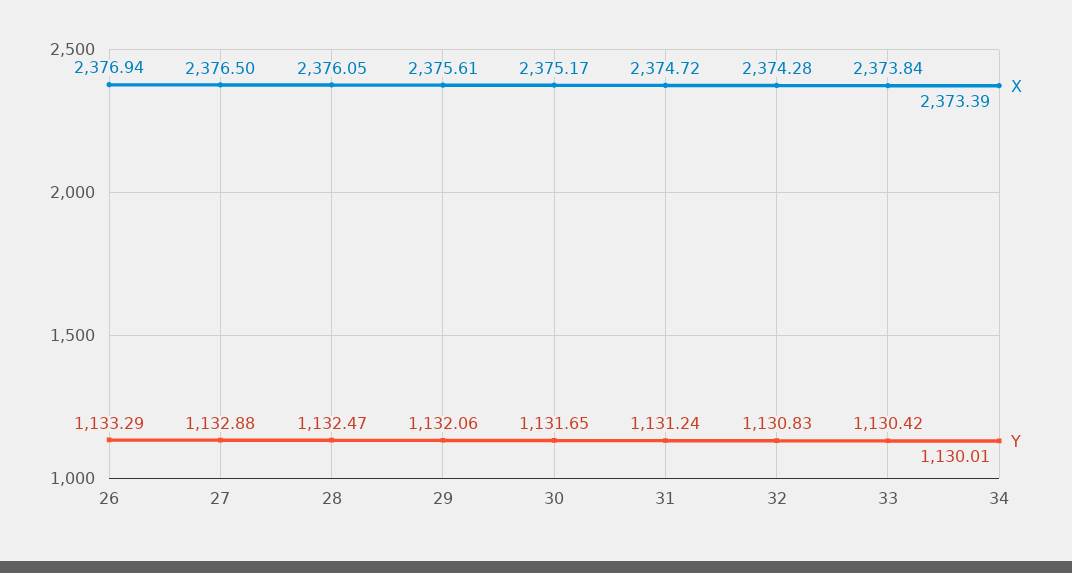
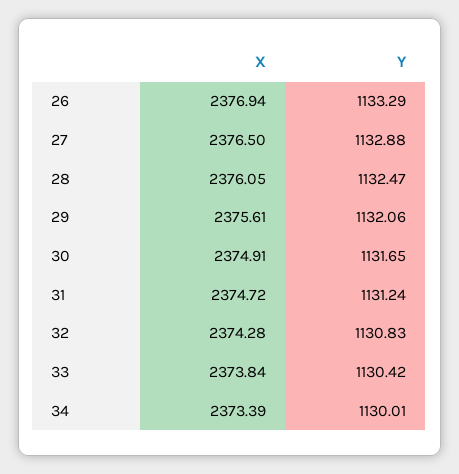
X, 30: 2375.17 -> 2374.91

